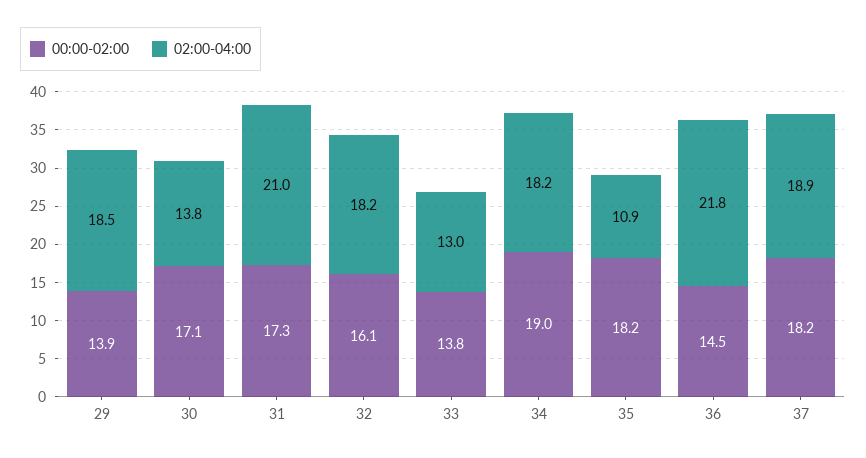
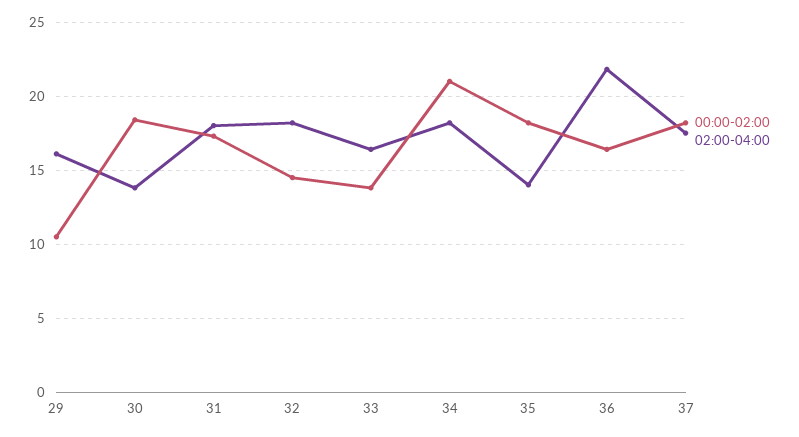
00:00-02:00, 29: 13.9 -> 10.5
02:00-04:00, 29: 18.5 -> 16
00:00-02:00, 30: 17.1 -> 18.5
02:00-04:00, 31: 21 -> 18
00:00-02:00, 32: 16.1 -> 14.5
02:00-04:00, 33: 13 -> 16.5
00:00-02:00, 34: 19 -> 21
02:00-04:00, 35: 10.9 -> 14
00:00-02:00, 36: 14.5 -> 16.5
02:00-04:00, 37: 18.9 -> 17.5

